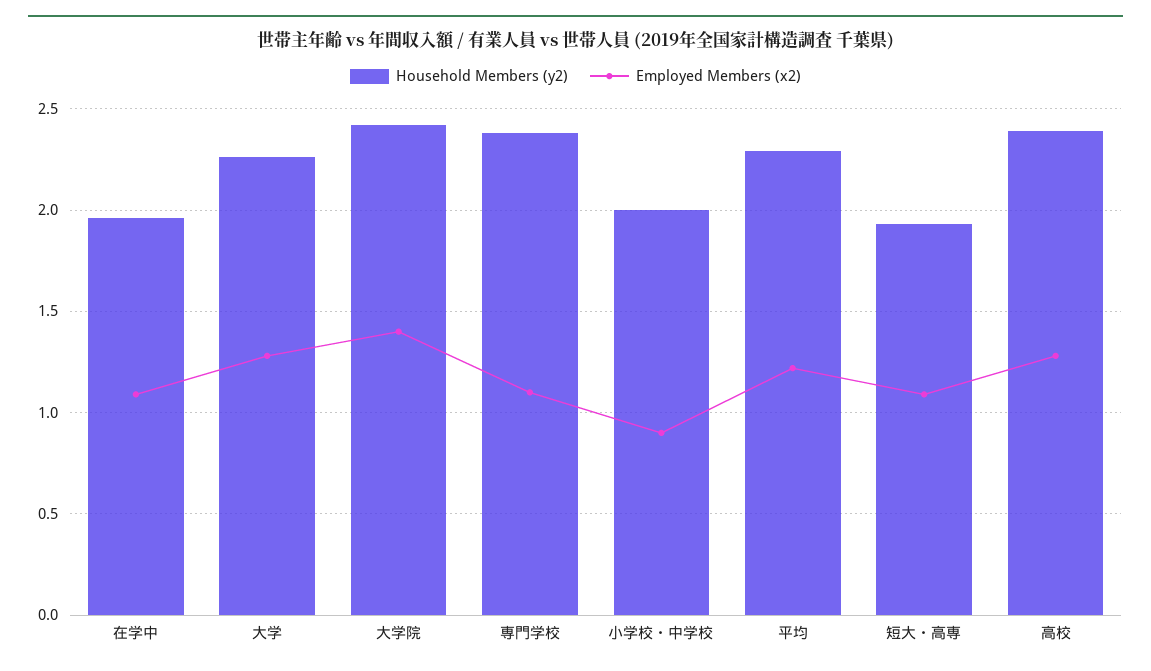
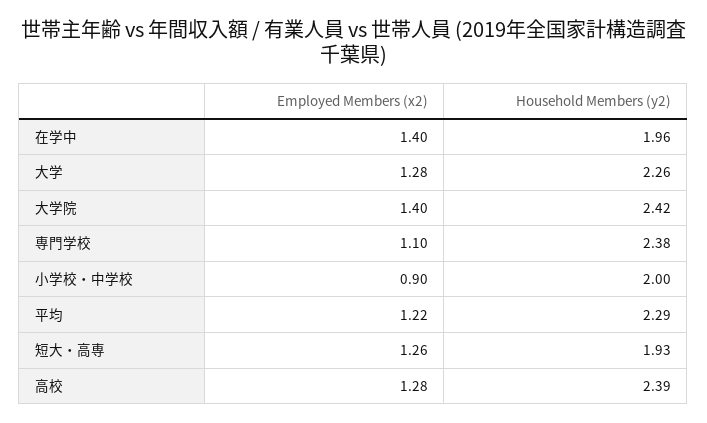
Employed Members (x2), 在学中: 1.1 -> 1.4
Employed Members (x2), 短大・高専: 1.1 -> 1.26

